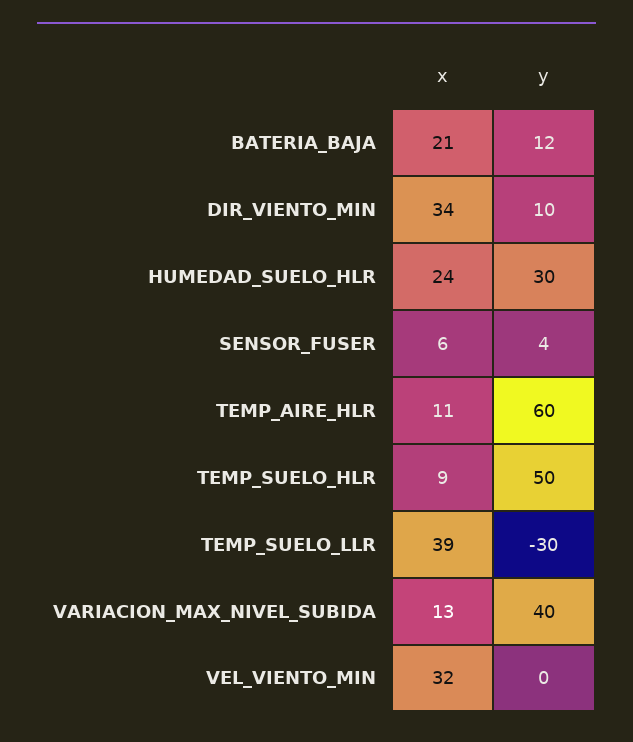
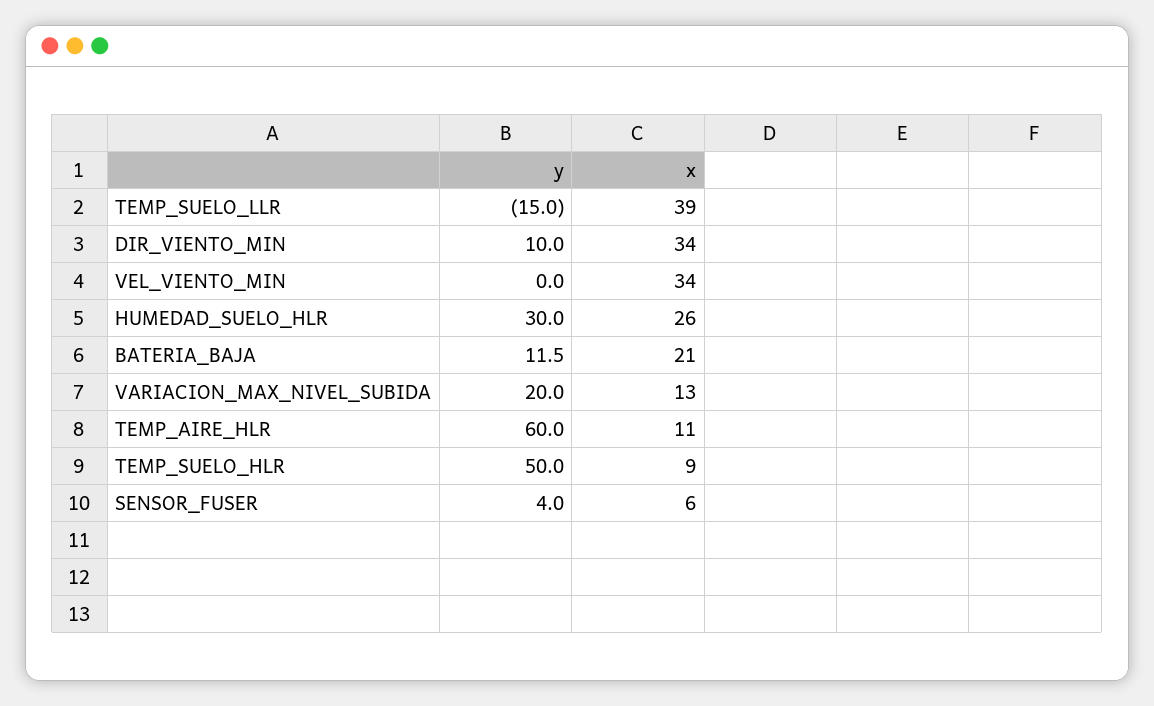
x, HUMEDAD_SUELO_HLR: 24 -> 26
y, TEMP_SUELO_LLR: -30 -> -15
y, VARIACION_MAX_NIVEL_SUBIDA: 40 -> 20
x, VEL_VIENTO_MIN: 32 -> 34

